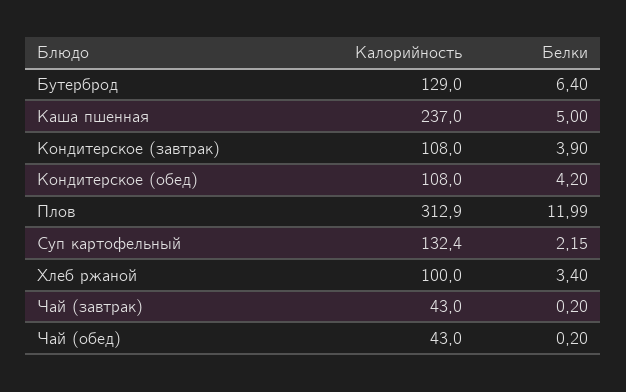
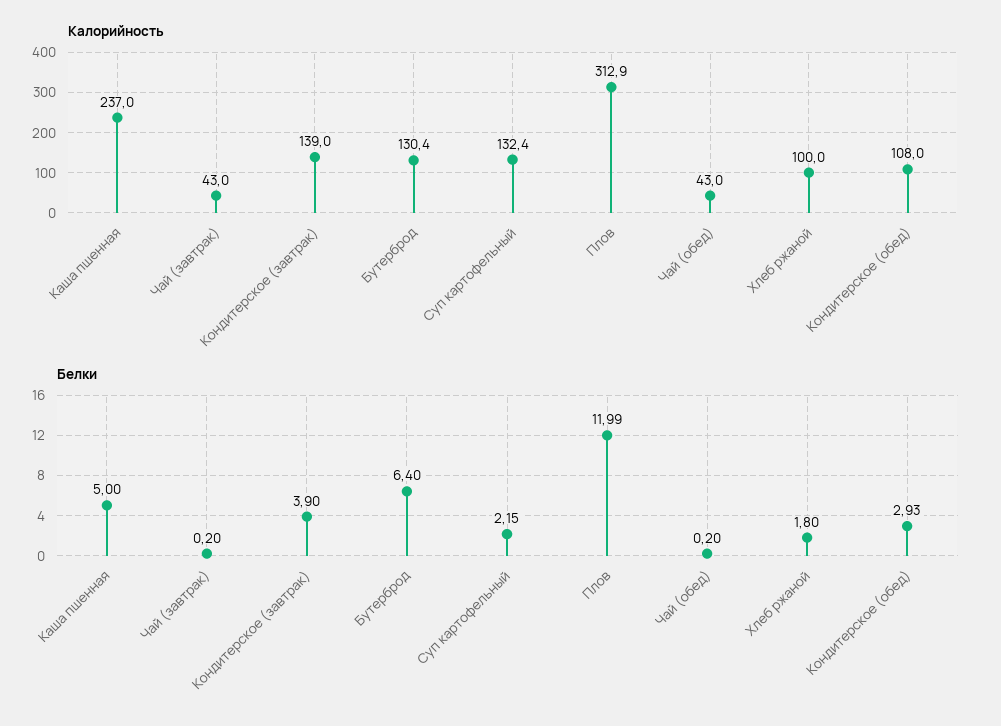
Калорийность, Бутерброд: 129 -> 130.4
Калорийность, Кондитерское (завтрак): 108 -> 139
Белки, Кондитерское (обед): 4.2 -> 2.93
Белки, Хлеб ржаной: 3.4 -> 1.8

